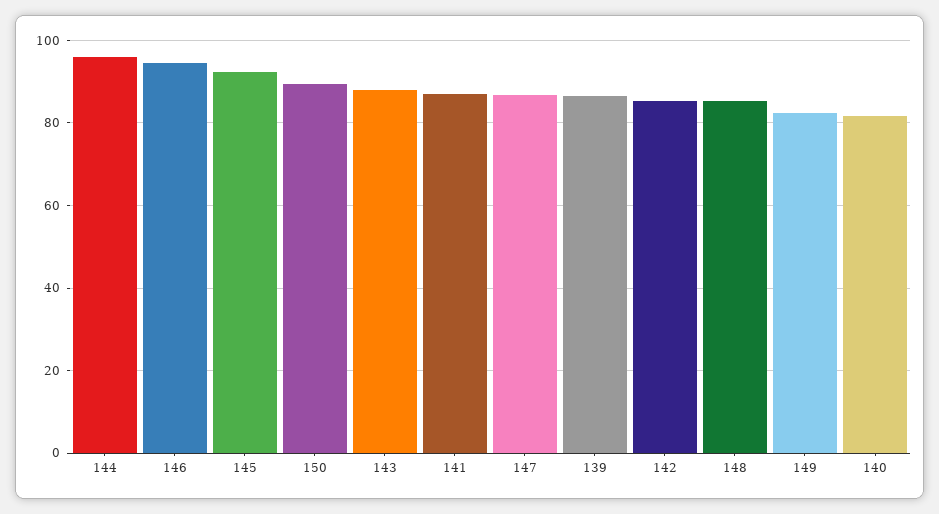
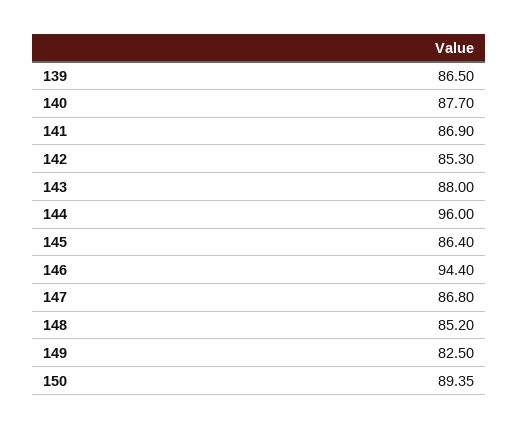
145: 92 -> 86.4
140: 82 -> 87.7

